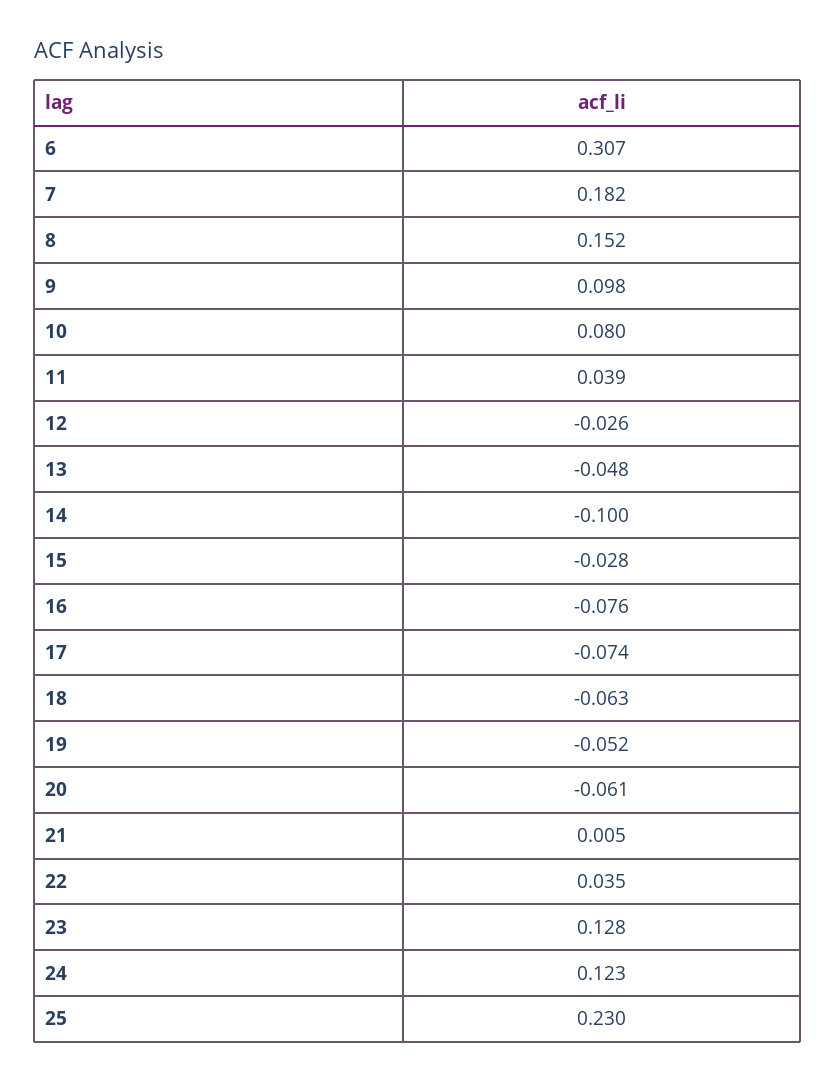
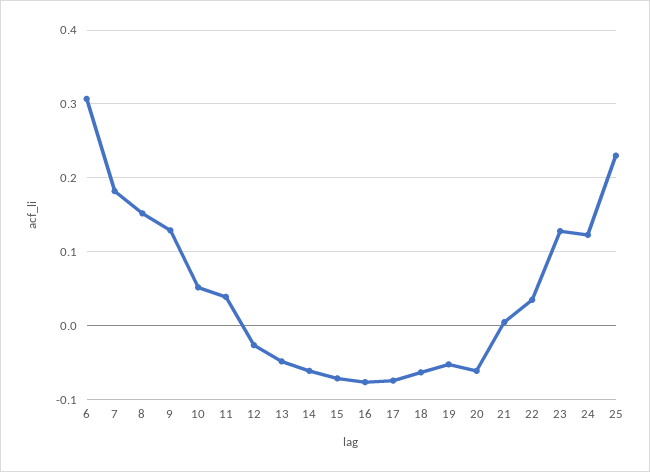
9: 0.098 -> 0.13
10: 0.08 -> 0.05
14: -0.1 -> -0.06
15: -0.028 -> -0.07

